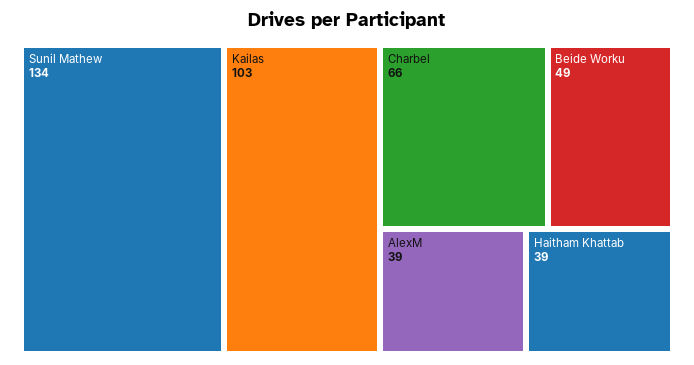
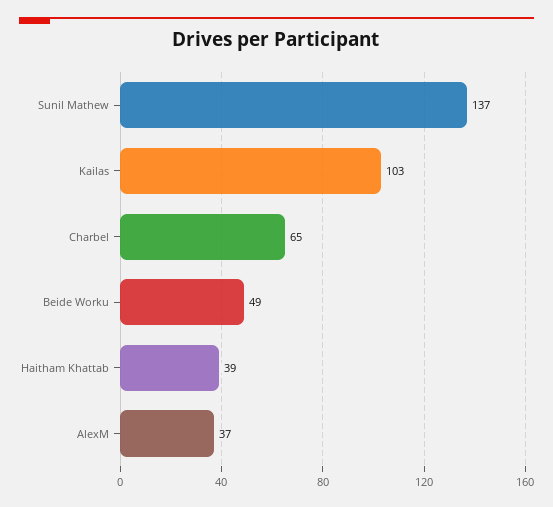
Sunil Mathew: 134 -> 137
Charbel: 66 -> 65
AlexM: 39 -> 37

